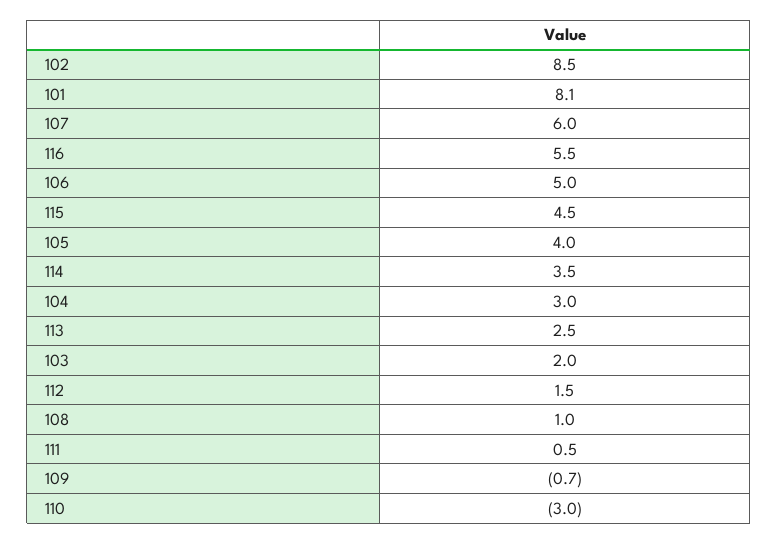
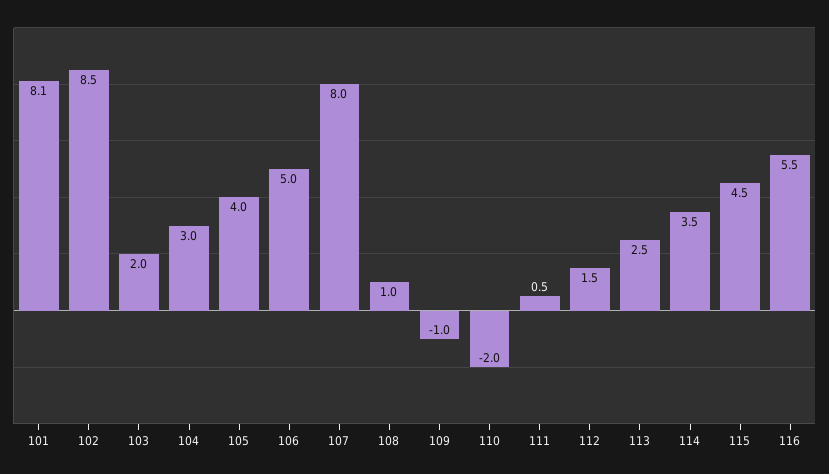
107: 6 -> 8
109: -0.7 -> -1
110: -3 -> -2

